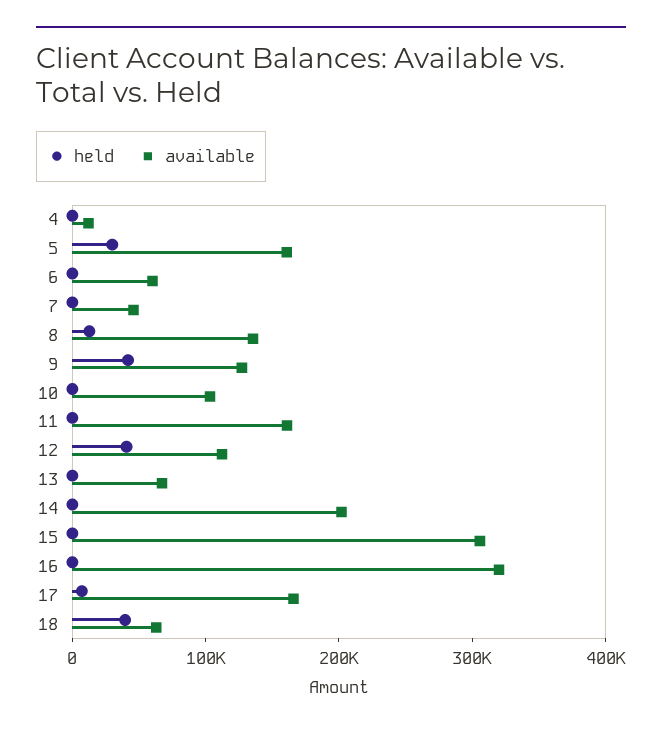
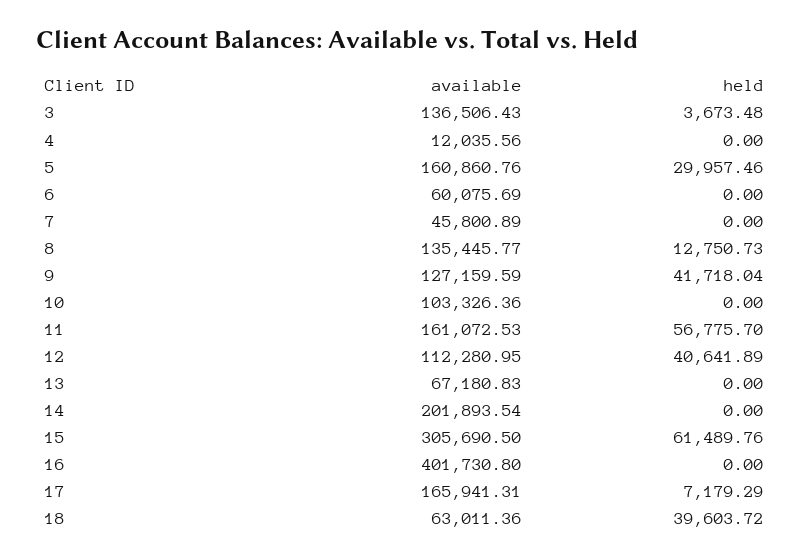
held, 11: 0 -> 56775.7
held, 15: 0 -> 61489.76
available, 16: 320000 -> 401730.8
available, 3: none -> 136506.43
held, 3: none -> 3673.48

